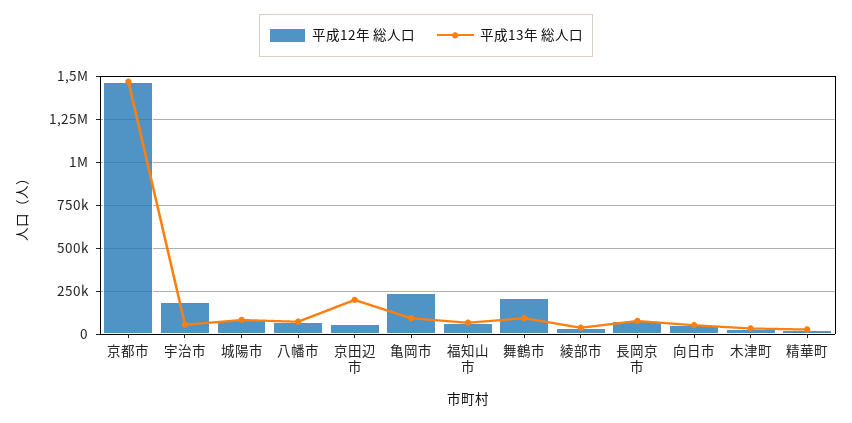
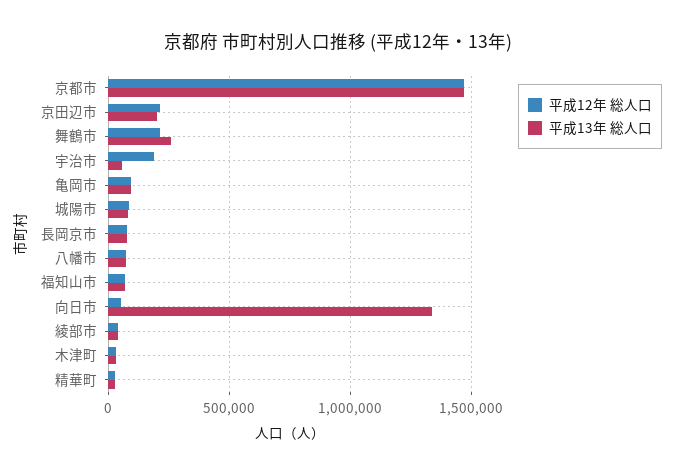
平成12年 総人口, 京田辺市: 50000 -> 200000
平成12年 総人口, 亀岡市: 250000 -> 100000
平成13年 総人口, 舞鶴市: 100000 -> 250000
平成13年 総人口, 向日市: 50000 -> 1350000

